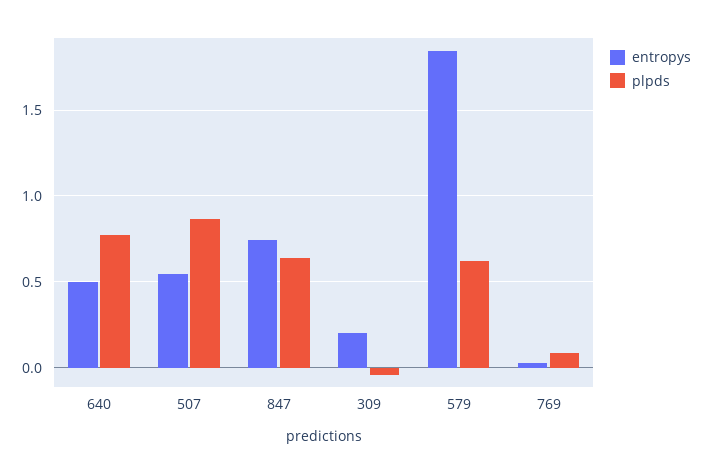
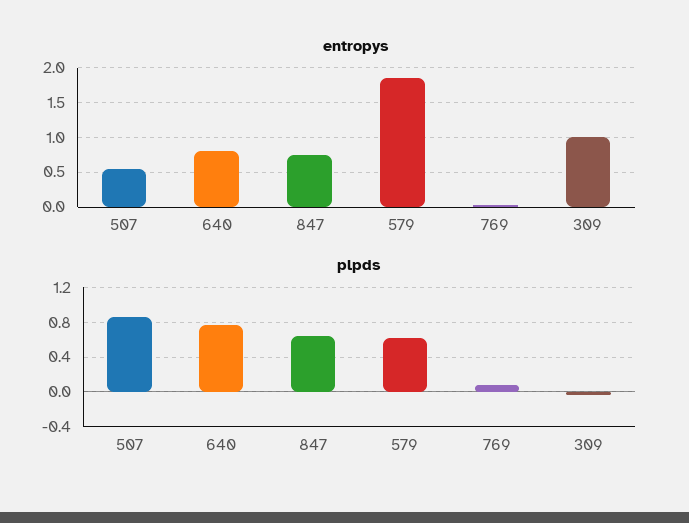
entropys, 640: 0.5 -> 0.8
entropys, 309: 0.2 -> 1

